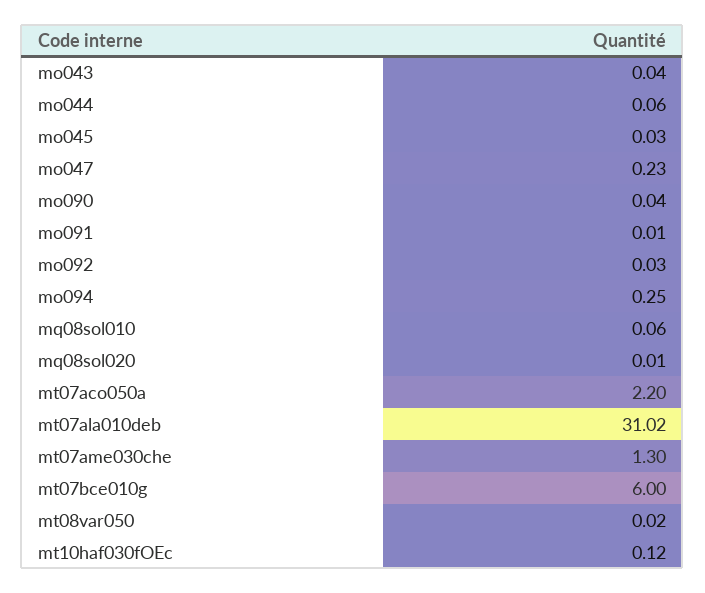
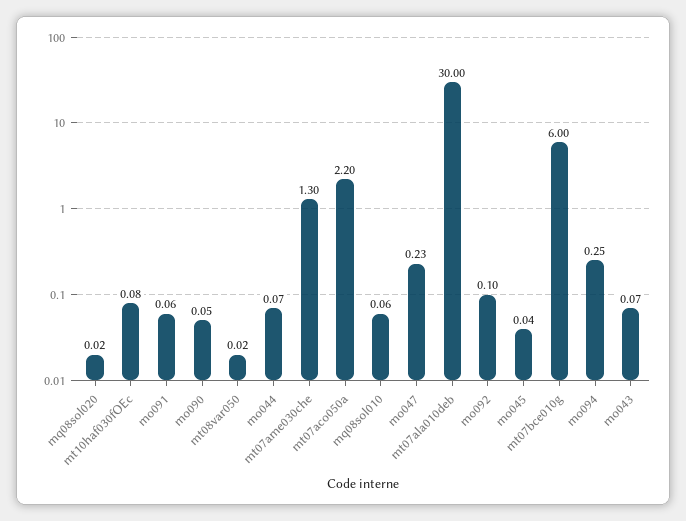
mo043: 0.04 -> 0.07
mo044: 0.06 -> 0.07
mo045: 0.03 -> 0.04
mo090: 0.04 -> 0.05
mo091: 0.01 -> 0.06
mo092: 0.03 -> 0.1
mq08sol020: 0.01 -> 0.02
mt07ala010deb: 31.02 -> 30
mt10haf030fOEc: 0.12 -> 0.08

